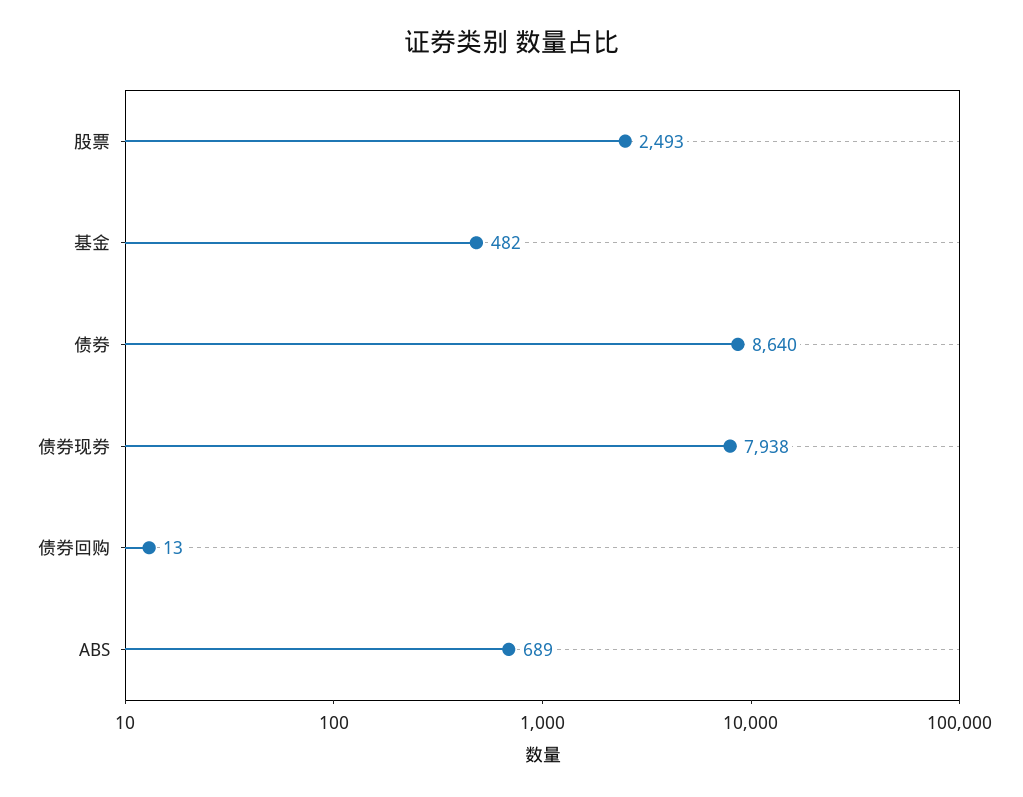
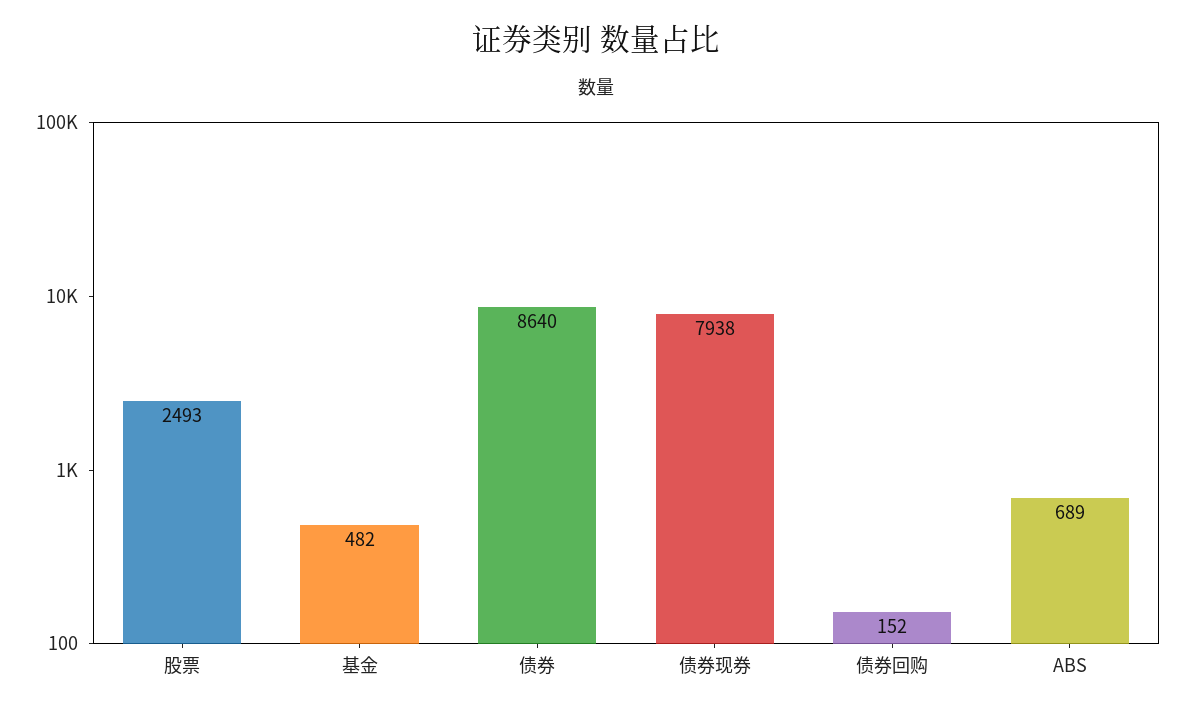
债券回购: 13 -> 152

